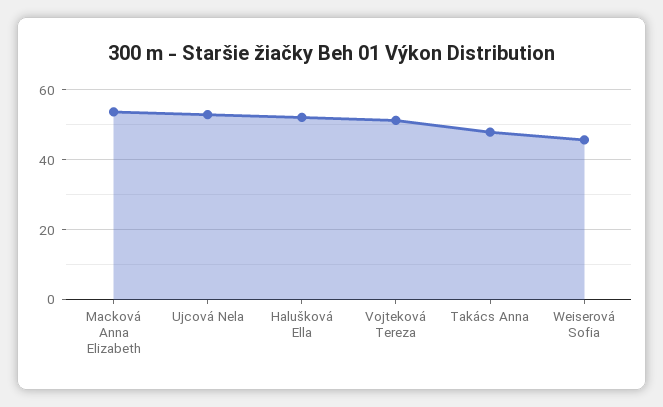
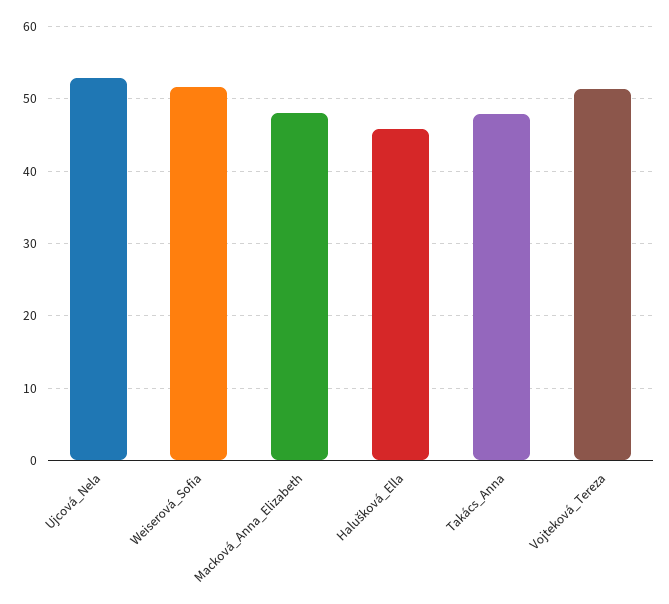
Macková Anna Elizabeth: 54 -> 48
Halušková Ella: 52 -> 46
Weiserová Sofia: 46 -> 52

